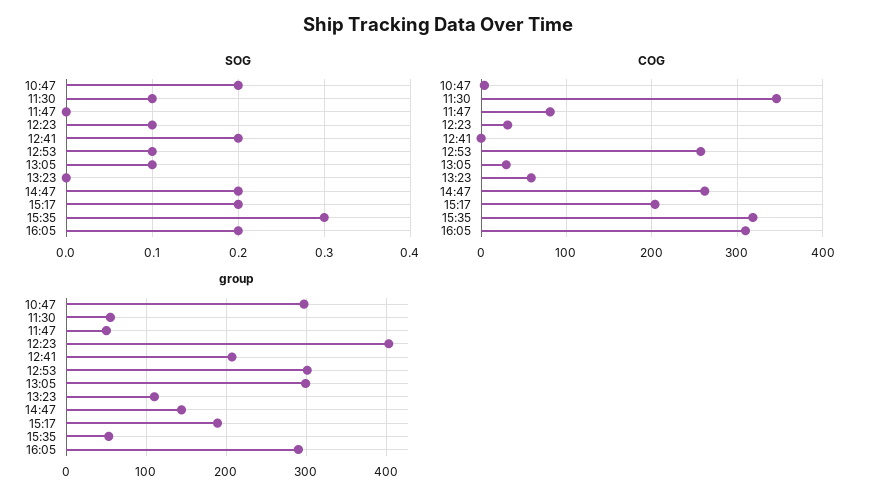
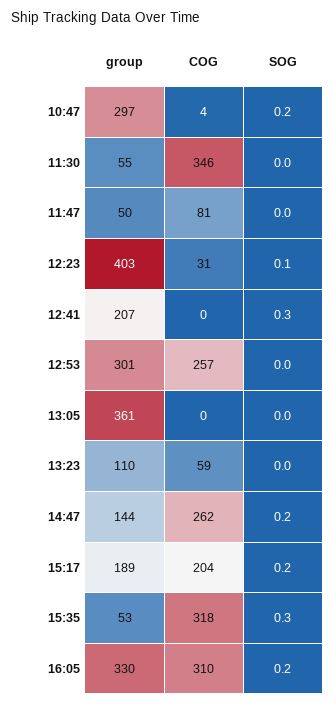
SOG, 11:30: 0.1 -> 0
SOG, 12:41: 0.2 -> 0.3
SOG, 12:53: 0.1 -> 0
SOG, 13:05: 0.1 -> 0
COG, 13:05: 30 -> 0
group, 13:05: 300 -> 361
group, 16:05: 290 -> 330

